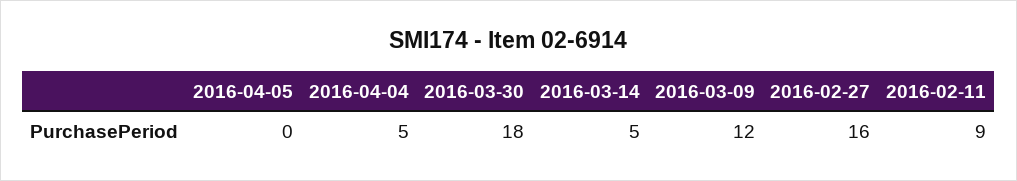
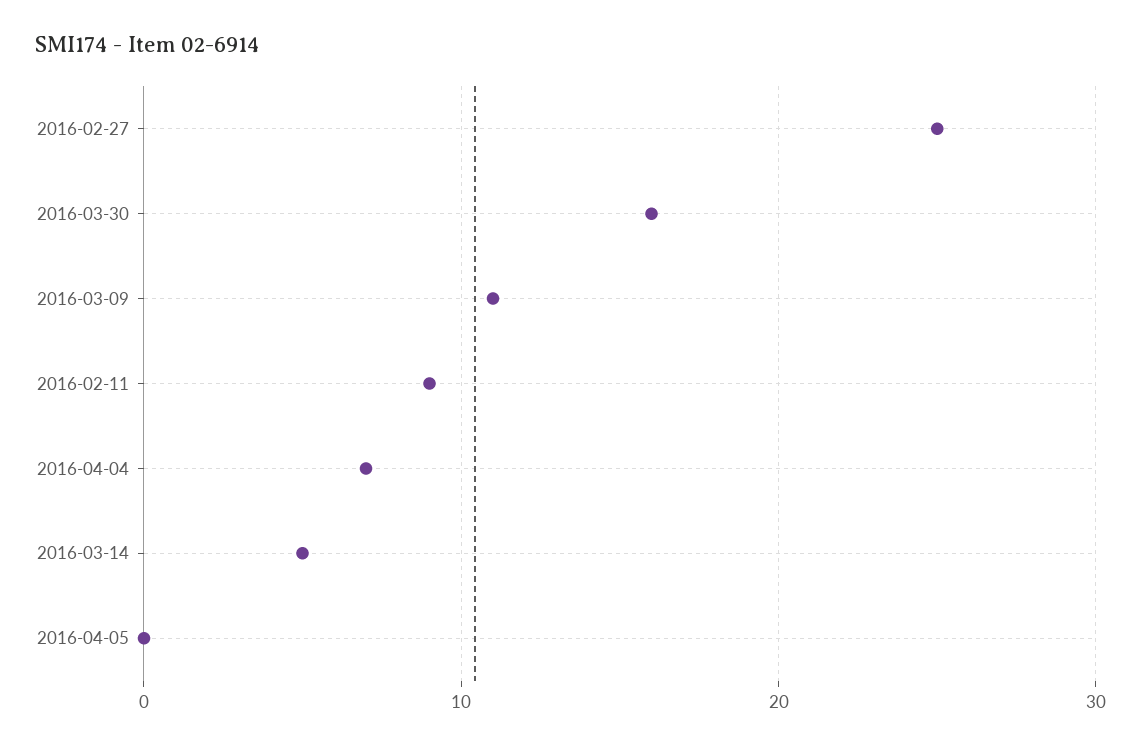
2016-04-04: 5 -> 7
2016-03-30: 18 -> 16
2016-03-09: 12 -> 11
2016-02-27: 16 -> 25

